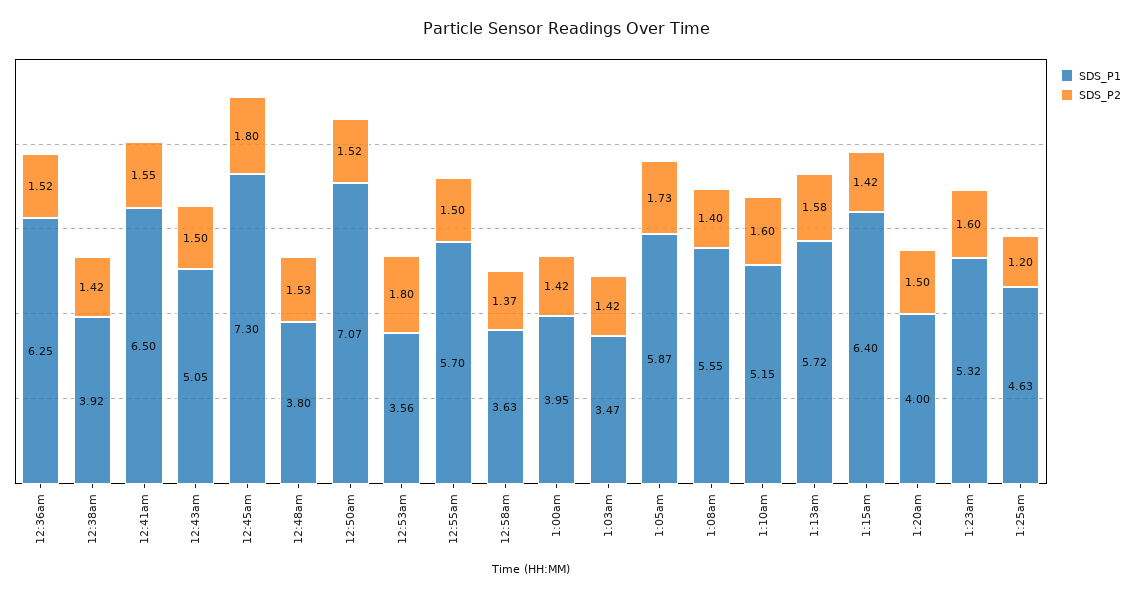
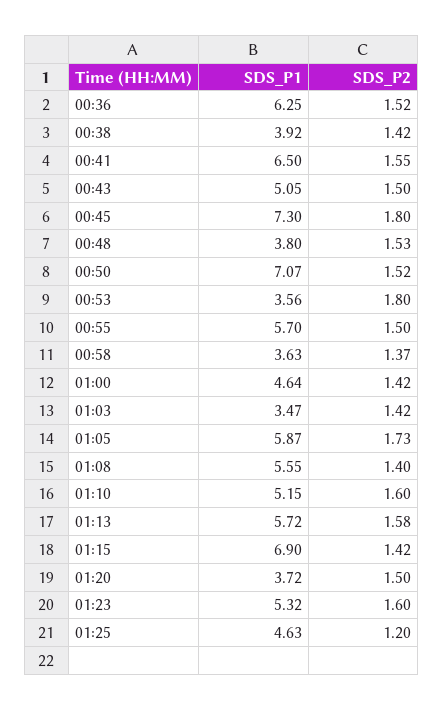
SDS_P1, 1:00am: 3.95 -> 4.64
SDS_P1, 1:15am: 6.4 -> 6.9
SDS_P1, 1:20am: 4 -> 3.72

